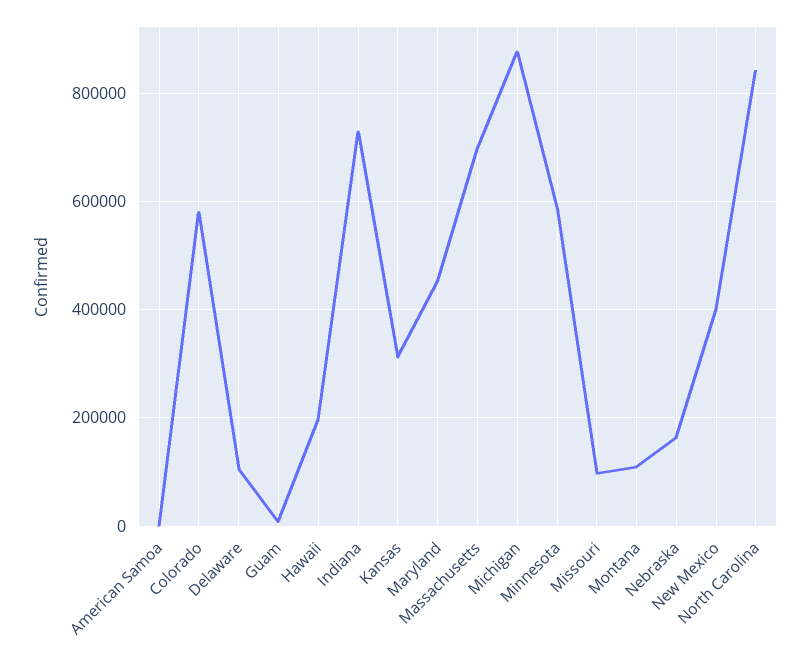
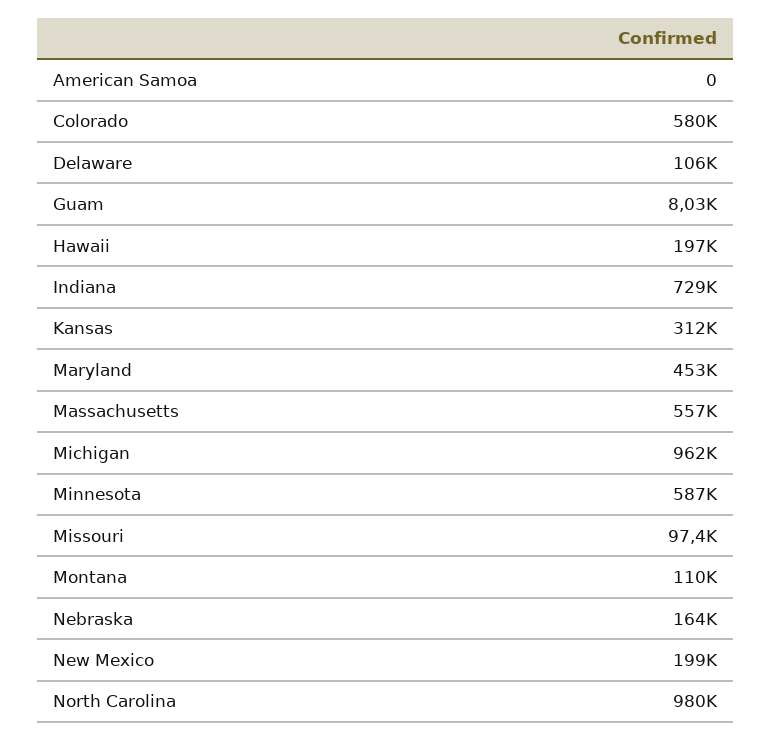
Massachusetts: 700000 -> 557000
Michigan: 880000 -> 962000
New Mexico: 400000 -> 199000
North Carolina: 840000 -> 980000

